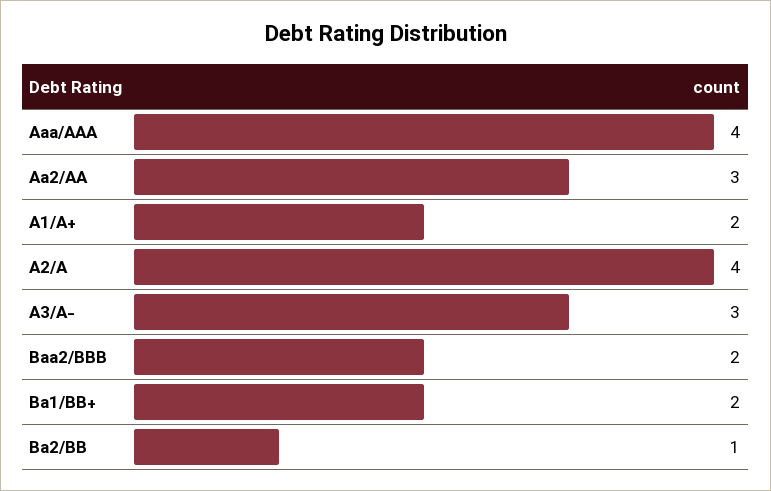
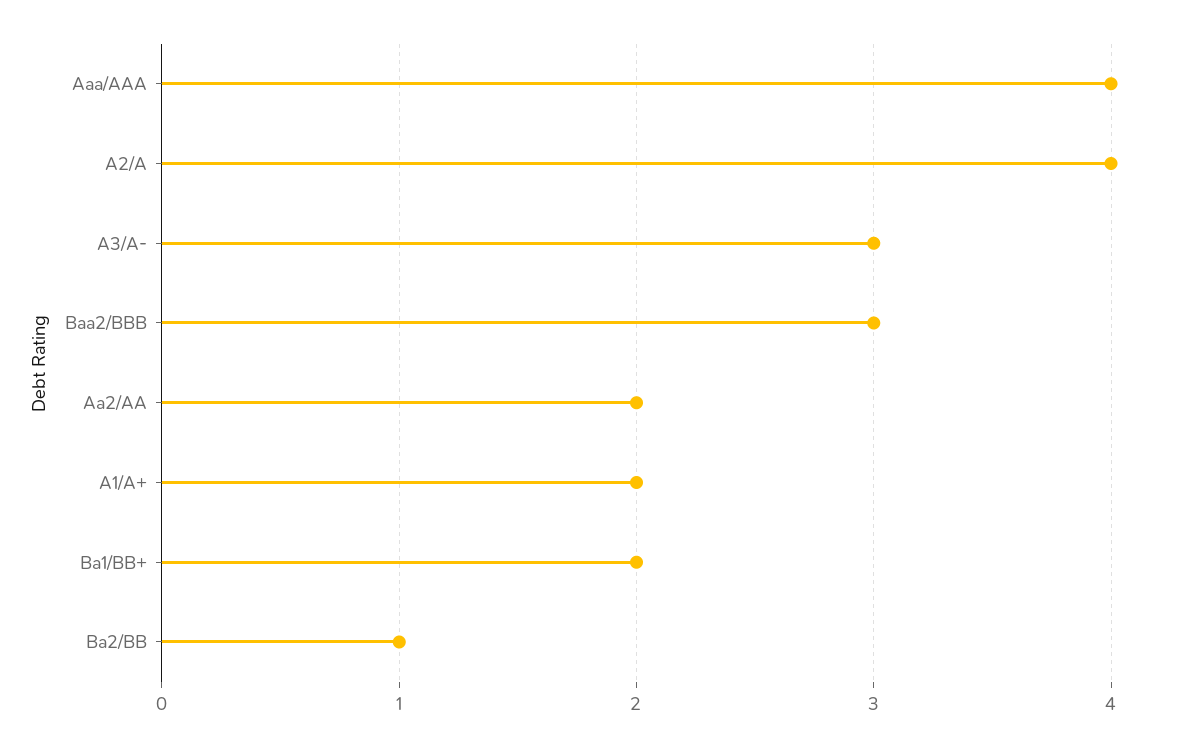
Aa2/AA: 3 -> 2
Baa2/BBB: 2 -> 3

